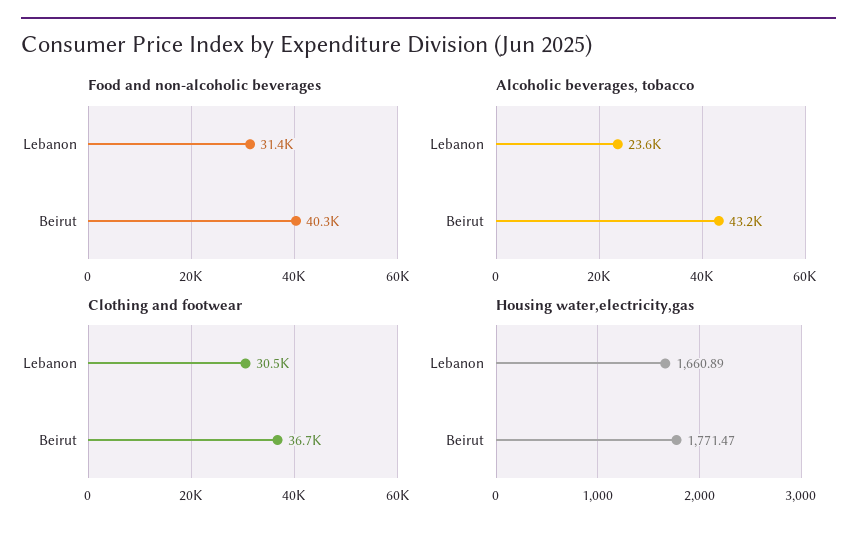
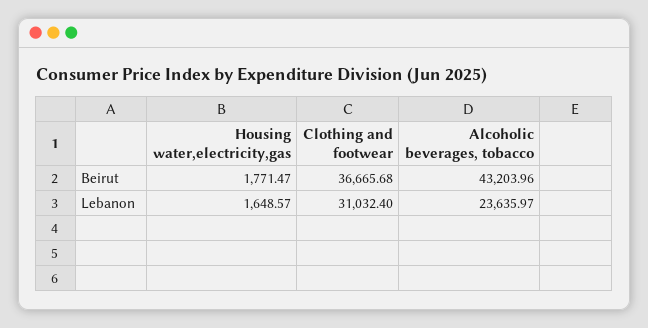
Food and non-alcoholic beverages, Lebanon: 31400 -> none
Food and non-alcoholic beverages, Beirut: 40300 -> none
Clothing and footwear, Lebanon: 30500 -> 31032.4
Housing water,electricity,gas, Lebanon: 1660.89 -> 1648.57

